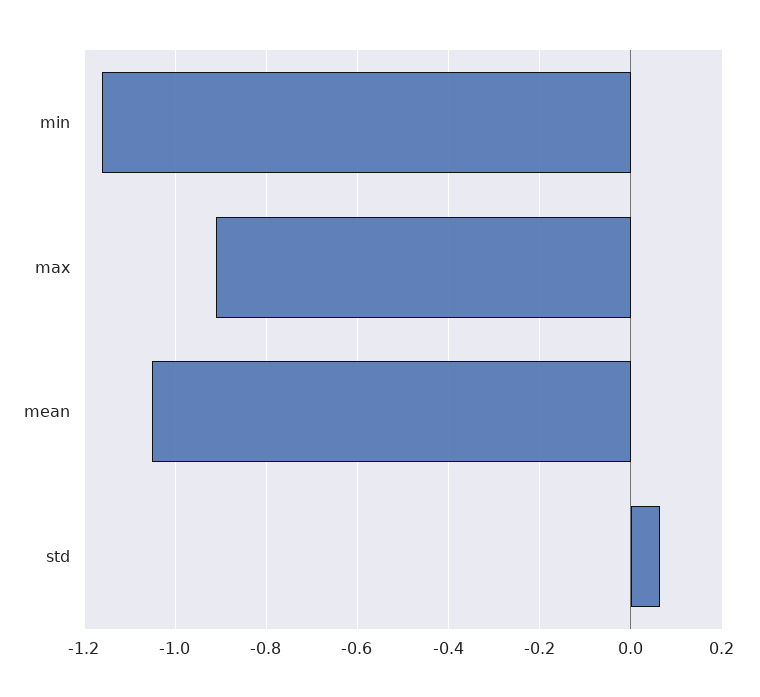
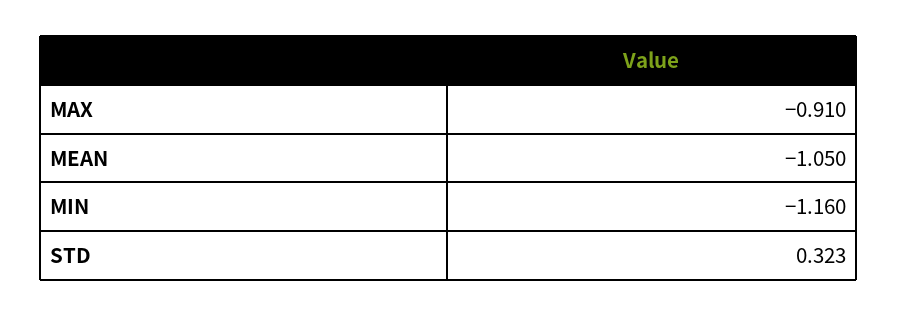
std: 0.06 -> 0.323

